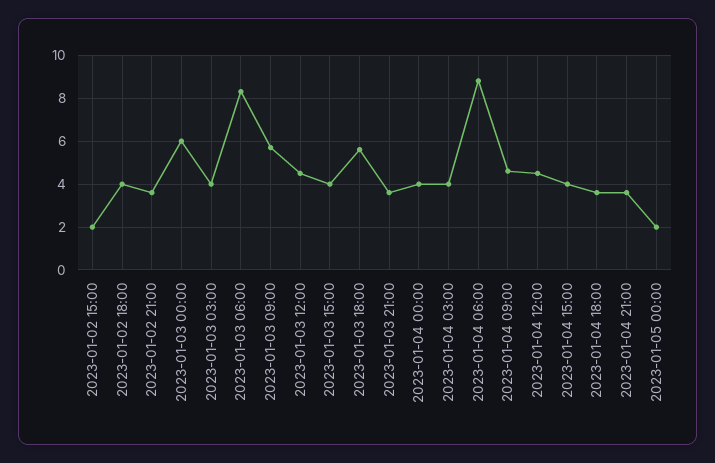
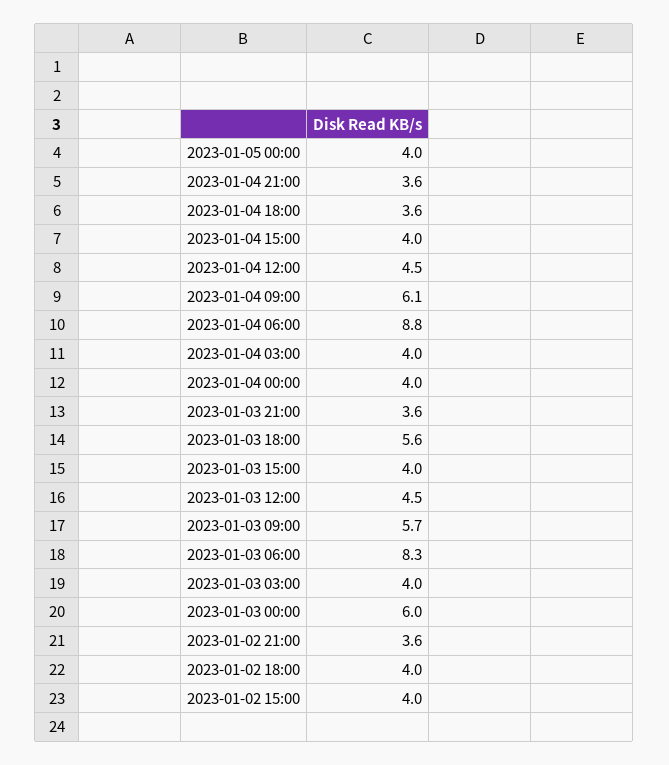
2023-01-02 15:00: 2 -> 4
2023-01-04 09:00: 4.5 -> 6.1
2023-01-05 00:00: 2 -> 4

